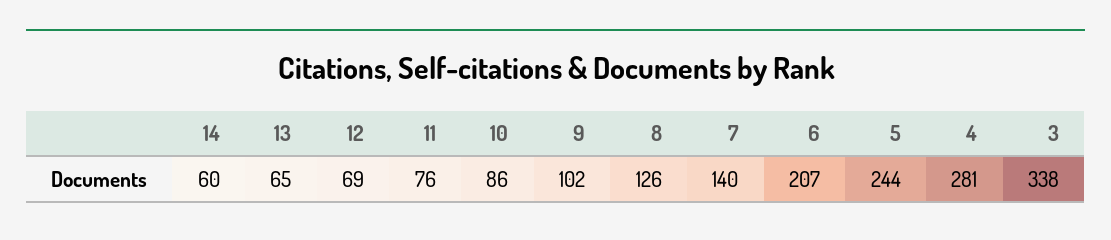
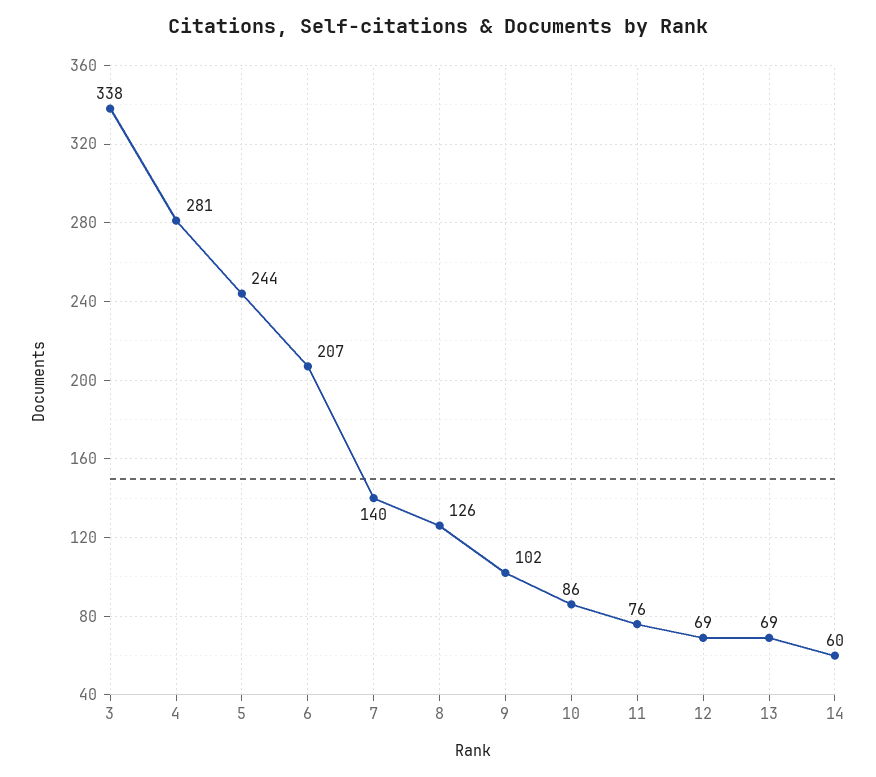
13: 65 -> 69

